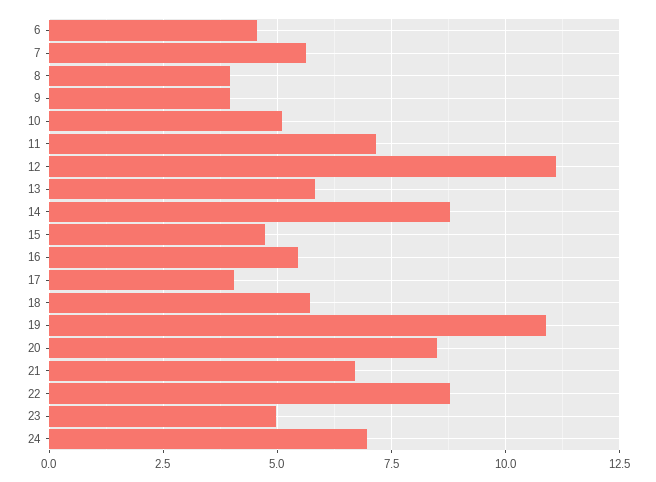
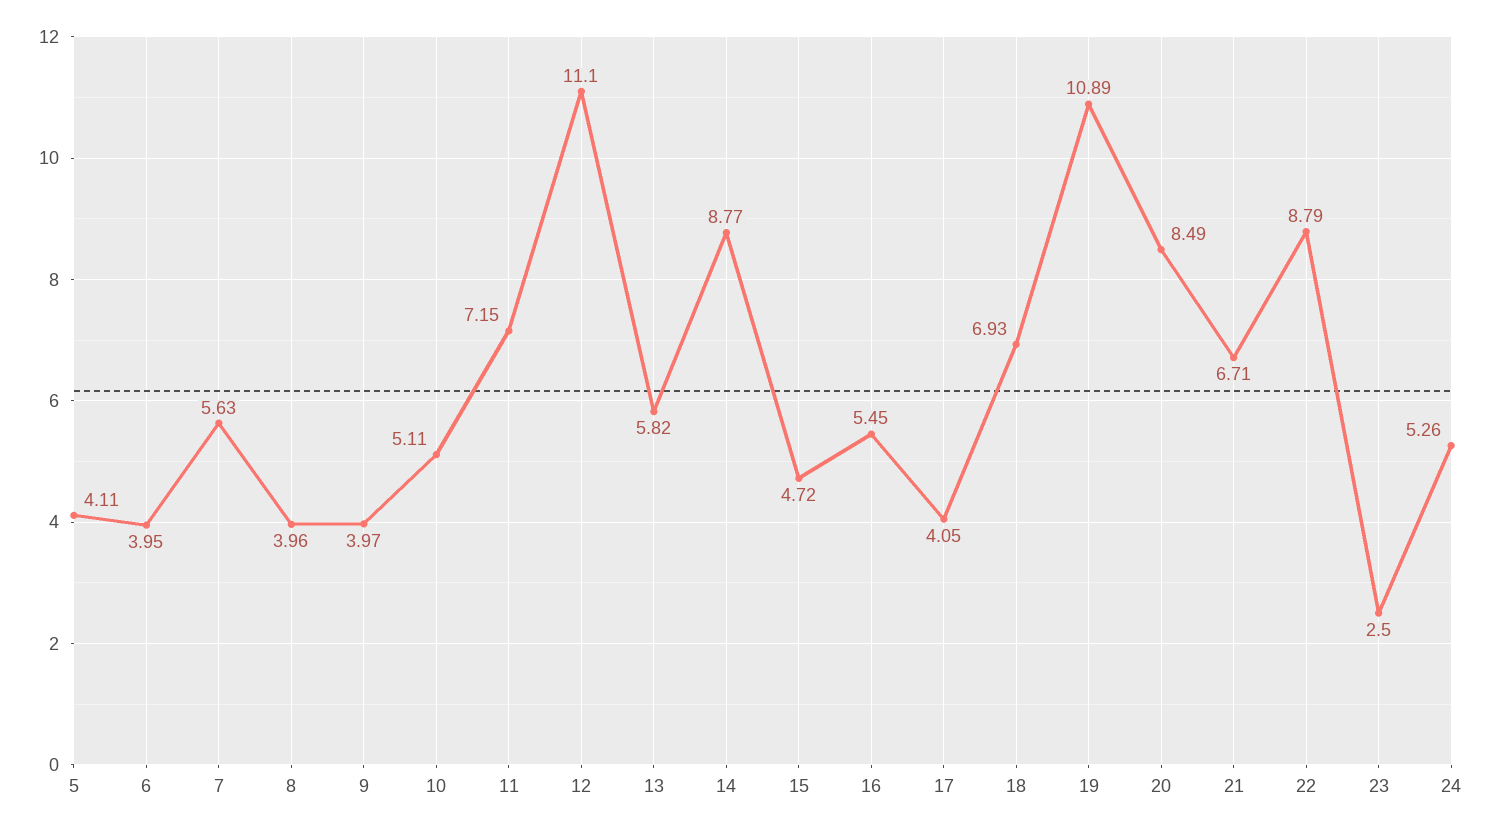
6: 4.5 -> 3.95
18: 5.75 -> 6.93
23: 5 -> 2.5
24: 7 -> 5.26
5: none -> 4.11

